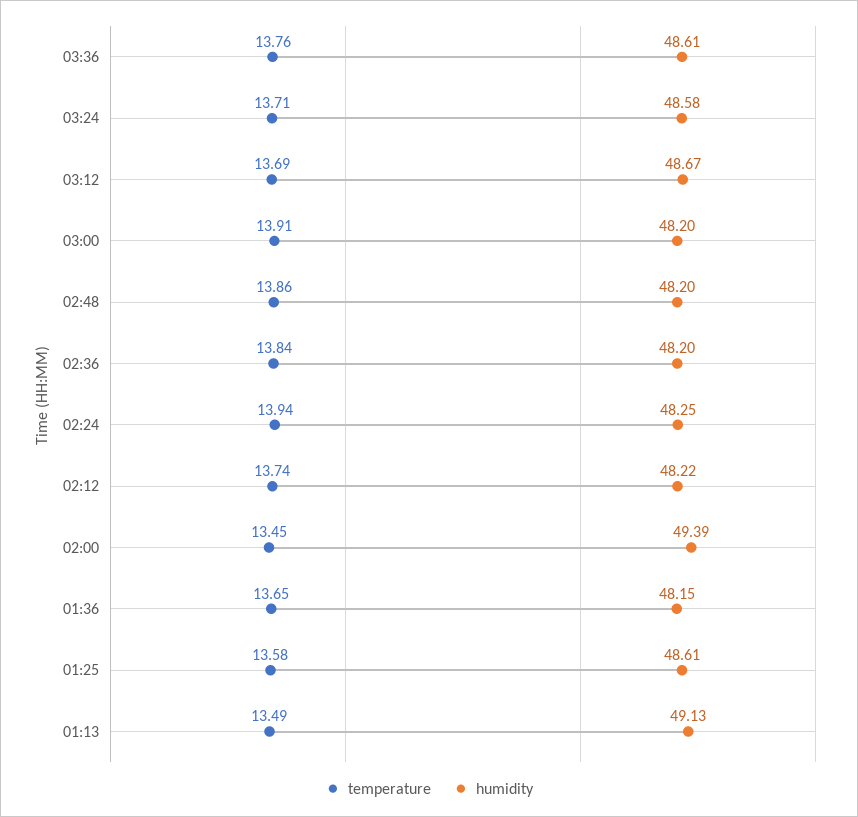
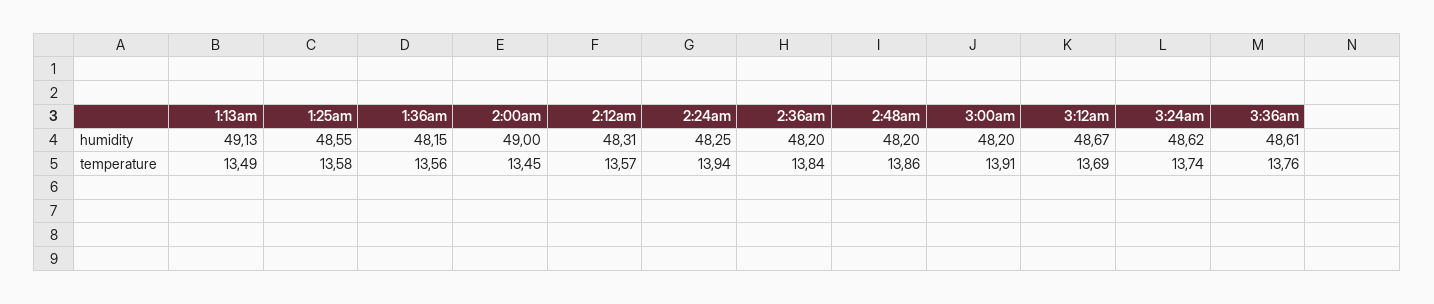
temperature, 03:24: 13.71 -> 13.74
humidity, 03:24: 48.58 -> 48.62
temperature, 02:12: 13.74 -> 13.57
humidity, 02:12: 48.22 -> 48.31
humidity, 02:00: 49.39 -> 49
temperature, 01:36: 13.65 -> 13.56
humidity, 01:25: 48.61 -> 48.55

